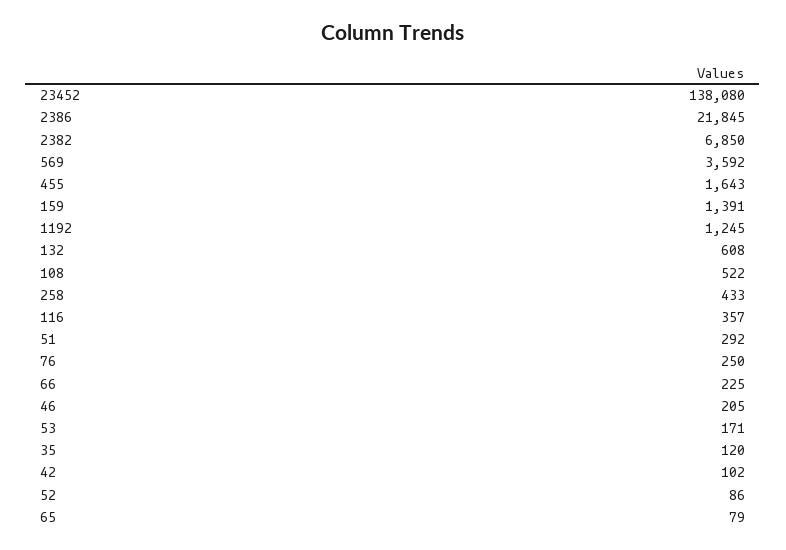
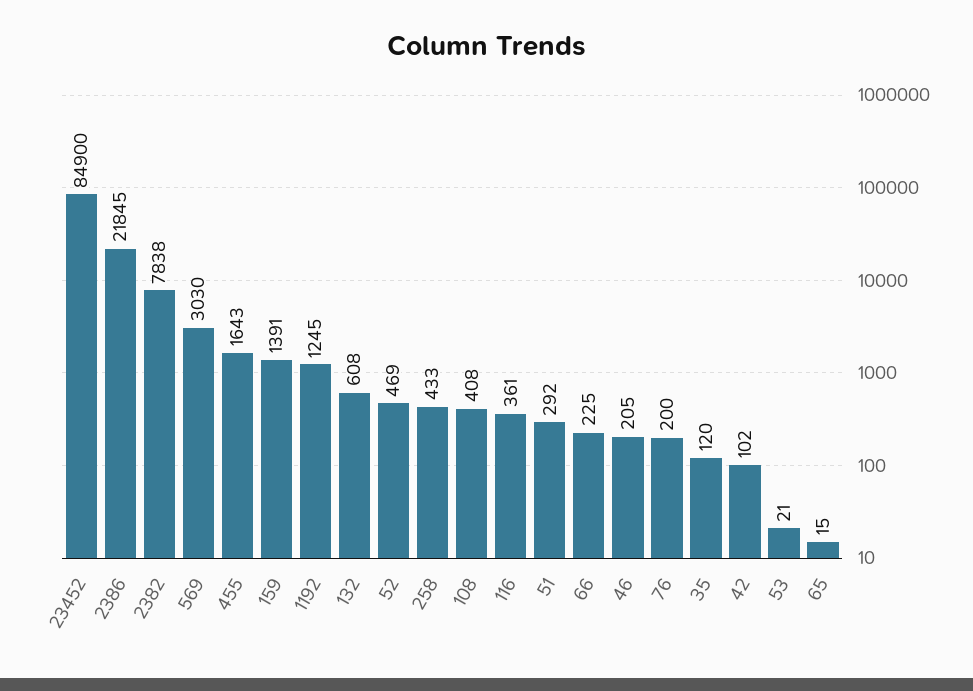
23452: 138080 -> 84900
2382: 6850 -> 7838
569: 3592 -> 3030
108: 522 -> 408
116: 357 -> 361
76: 250 -> 200
53: 171 -> 21
52: 86 -> 469
65: 79 -> 15

